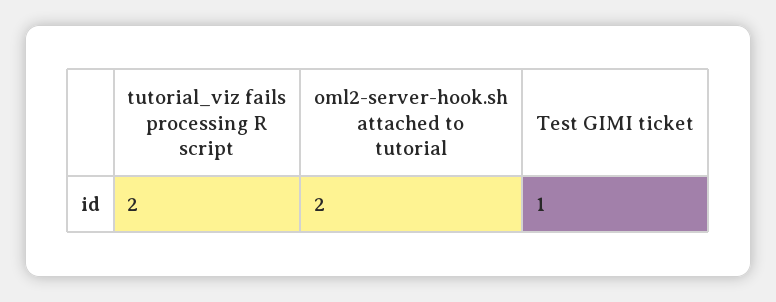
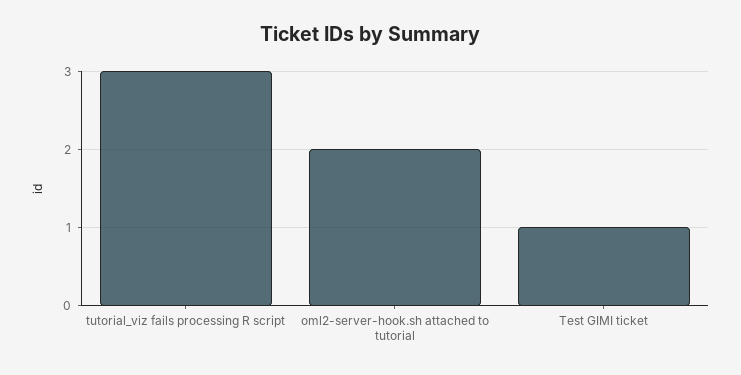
tutorial_viz fails processing R script: 2 -> 3

